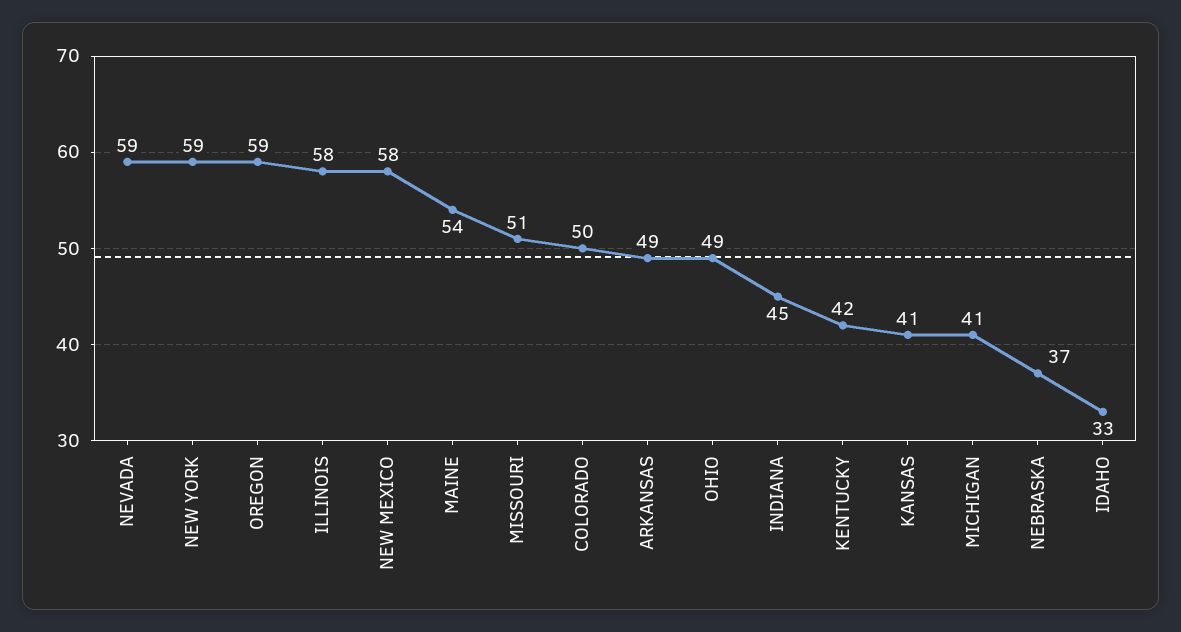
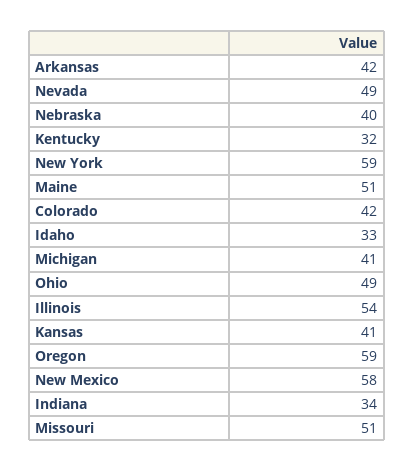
NEVADA: 59 -> 49
ILLINOIS: 58 -> 54
MAINE: 54 -> 51
COLORADO: 50 -> 42
ARKANSAS: 49 -> 42
INDIANA: 45 -> 34
KENTUCKY: 42 -> 32
NEBRASKA: 37 -> 40

